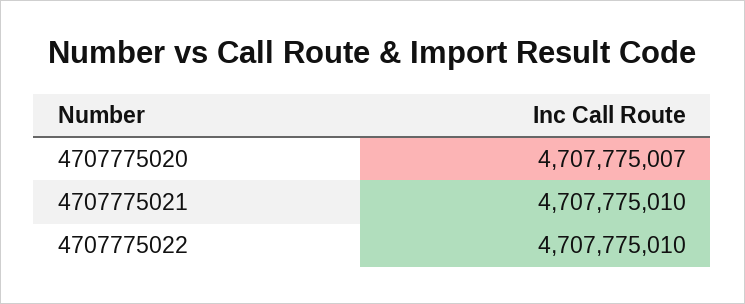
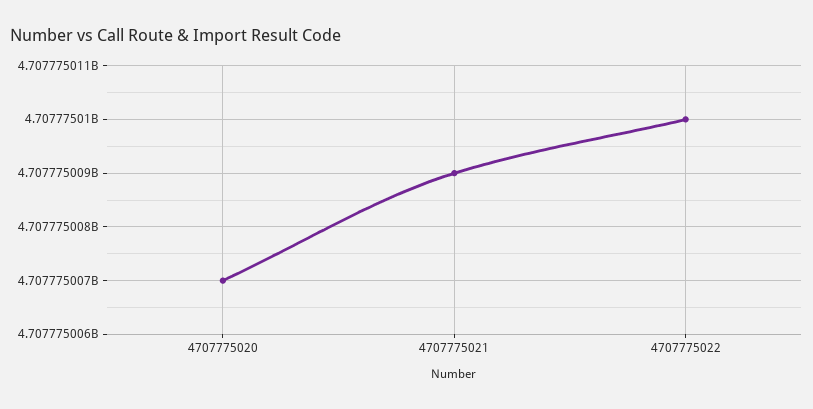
4707775021: 4707775010 -> 4707775009

